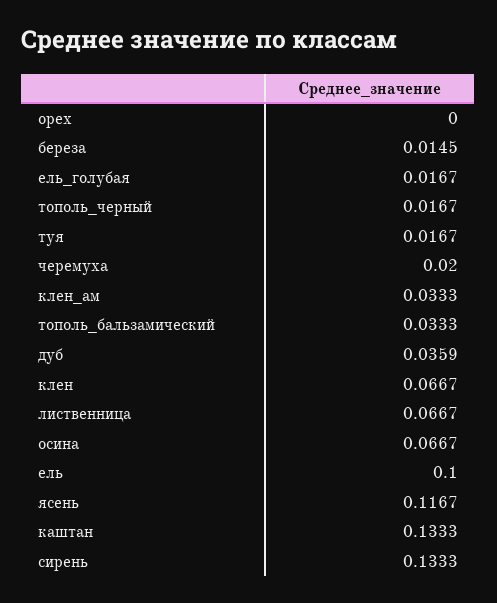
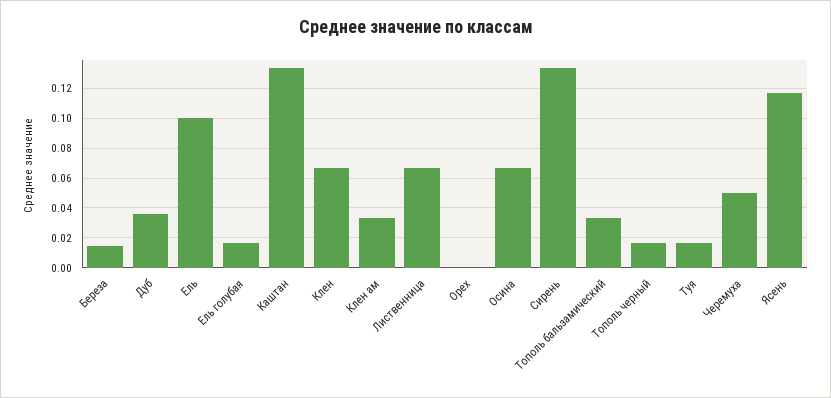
черемуха: 0.02 -> 0.05

